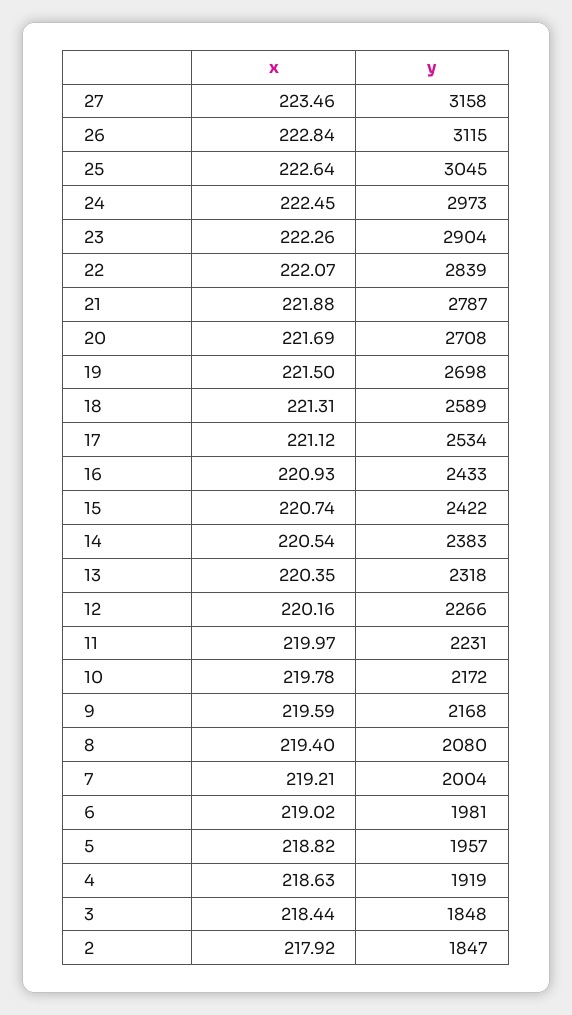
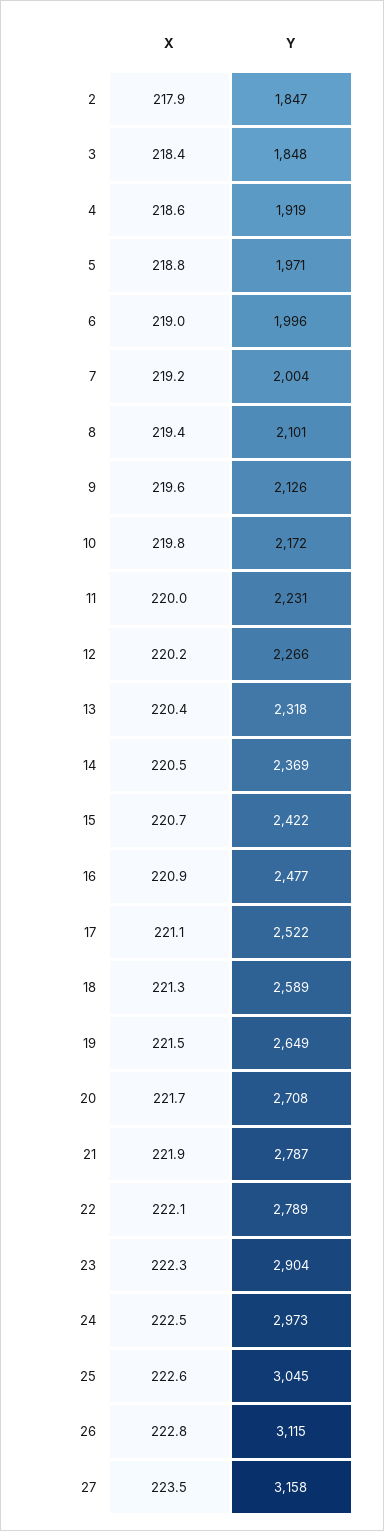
y, 22: 2839 -> 2789
y, 19: 2698 -> 2649
y, 17: 2534 -> 2522
y, 16: 2433 -> 2477
y, 14: 2383 -> 2369
y, 9: 2168 -> 2126
y, 8: 2080 -> 2101
y, 6: 1981 -> 1996
y, 5: 1957 -> 1971

